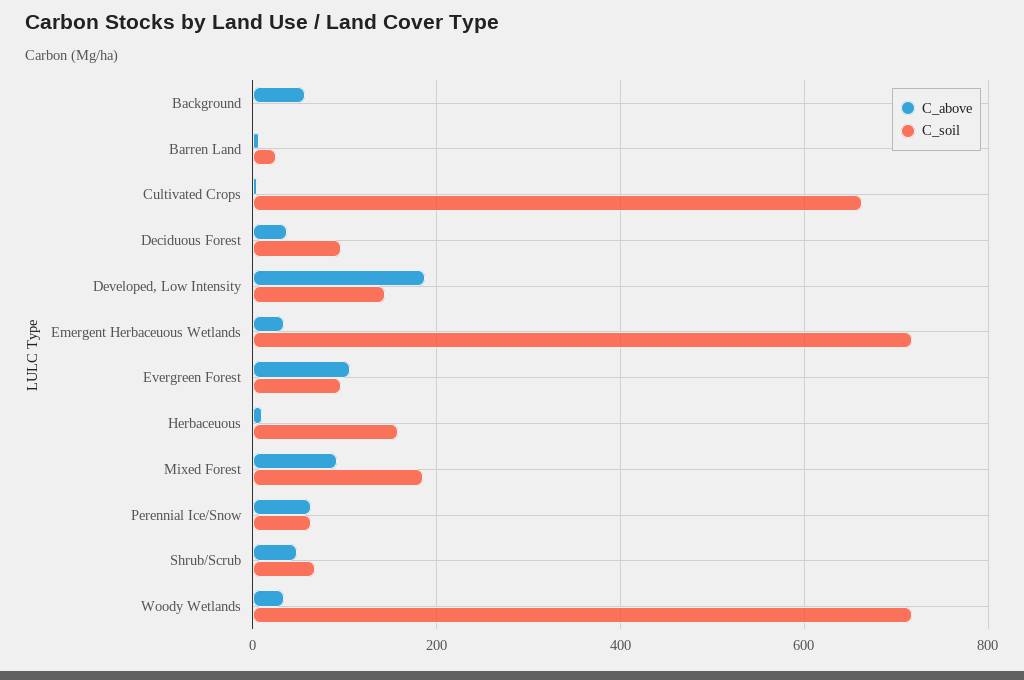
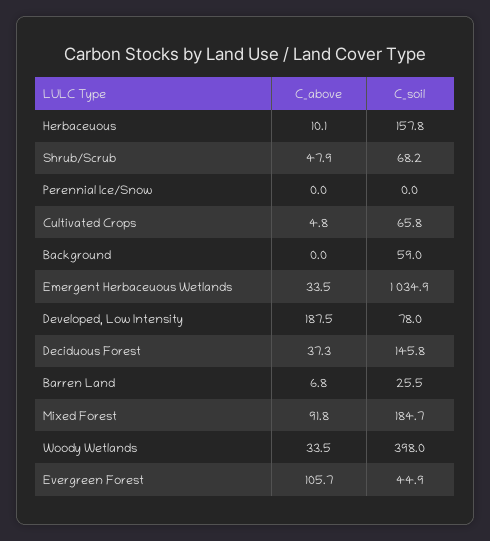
C_above, Background: 60 -> 0
C_soil, Background: 0 -> 59
C_soil, Cultivated Crops: 660 -> 65.8
C_soil, Deciduous Forest: 100 -> 145.8
C_soil, Developed, Low Intensity: 140 -> 78
C_soil, Emergent Herbaceuous Wetlands: 720 -> 1034.9
C_soil, Evergreen Forest: 100 -> 44.9
C_above, Perennial Ice/Snow: 60 -> 0
C_soil, Perennial Ice/Snow: 60 -> 0
C_soil, Woody Wetlands: 720 -> 398

